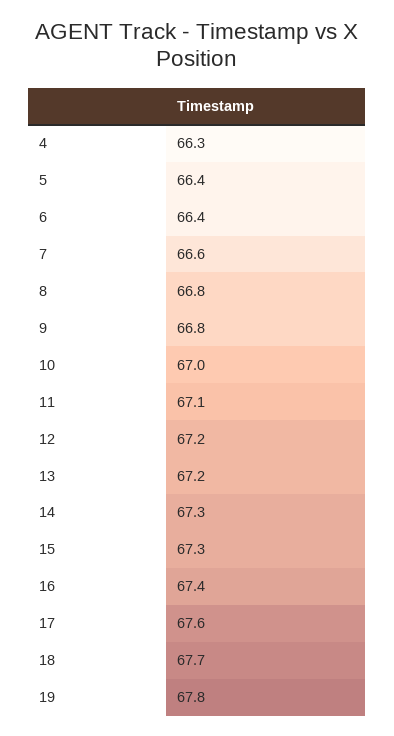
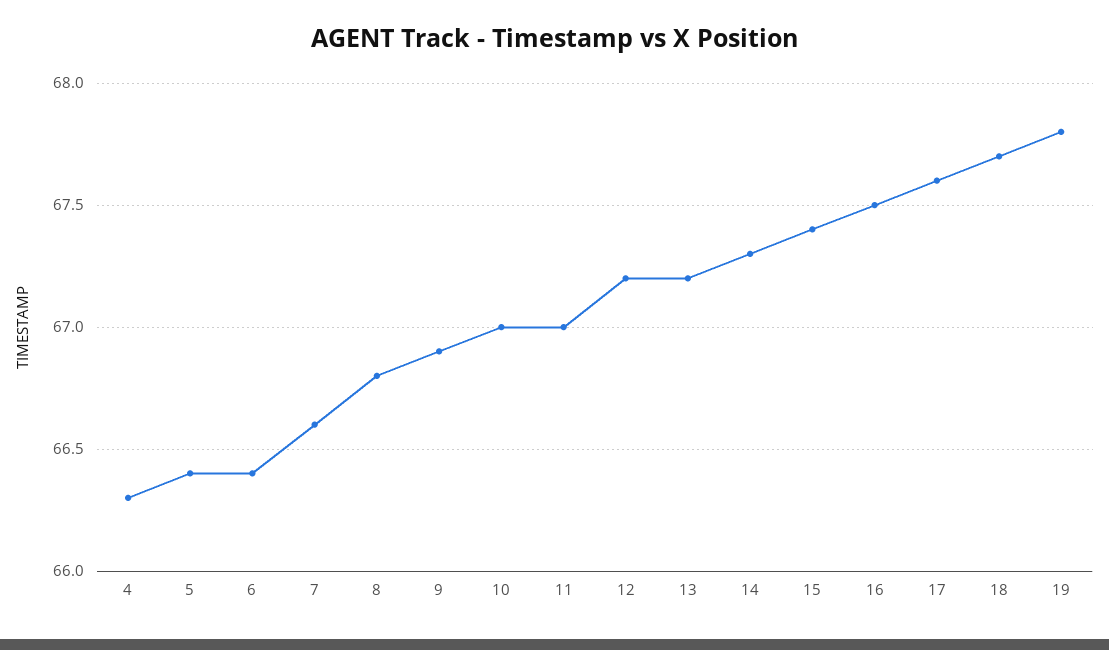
9: 66.8 -> 66.9
11: 67.1 -> 67
15: 67.3 -> 67.4
16: 67.4 -> 67.5

